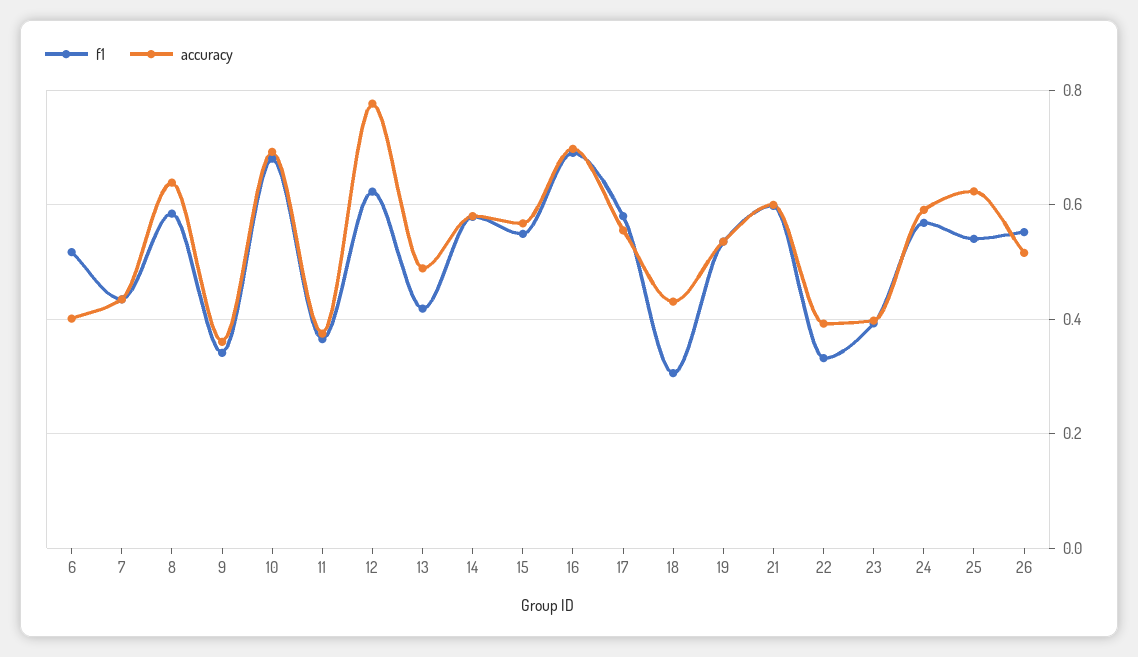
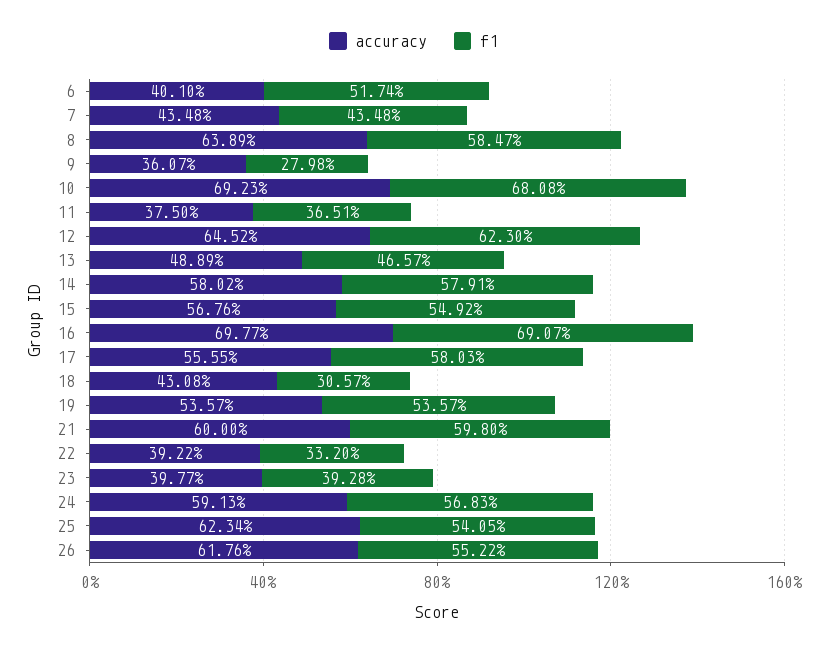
f1, 9: 0.34 -> 0.2798
accuracy, 12: 0.78 -> 0.6452
f1, 13: 0.42 -> 0.4657
accuracy, 26: 0.52 -> 0.6176

